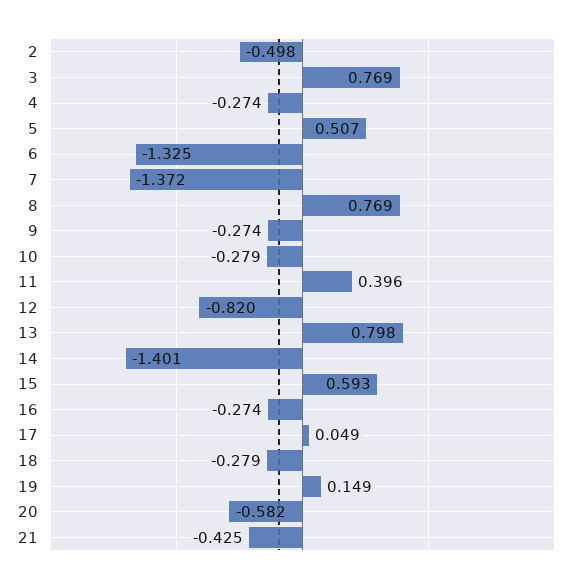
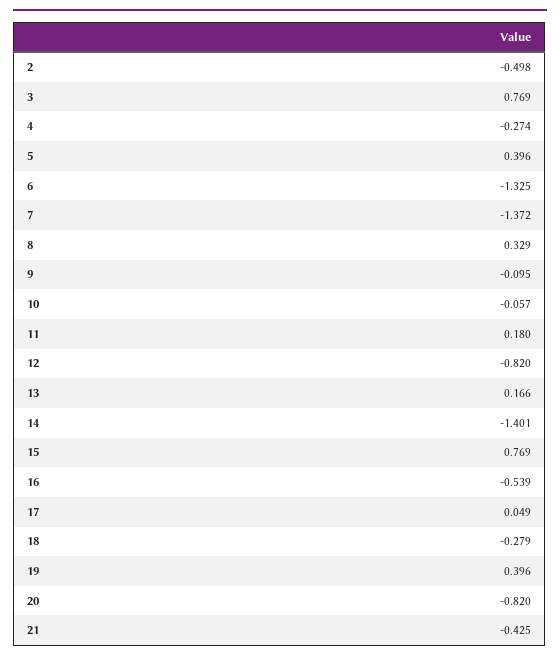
5: 0.507 -> 0.396
8: 0.769 -> 0.329
9: -0.274 -> -0.095
10: -0.279 -> -0.057
11: 0.396 -> 0.18
13: 0.798 -> 0.166
15: 0.593 -> 0.769
16: -0.274 -> -0.539
19: 0.149 -> 0.396
20: -0.582 -> -0.82

